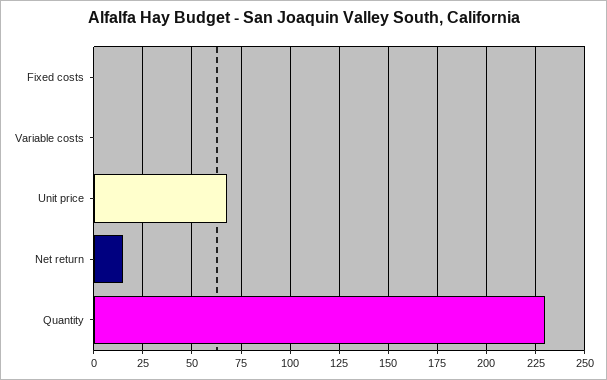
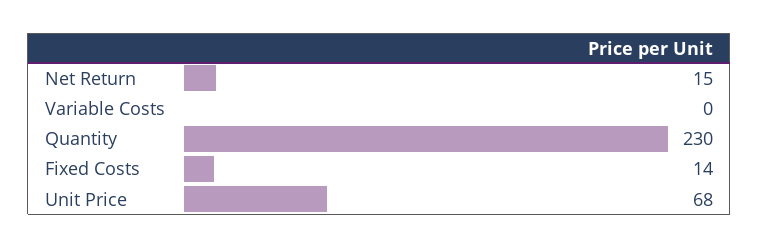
Fixed costs: 0 -> 14

